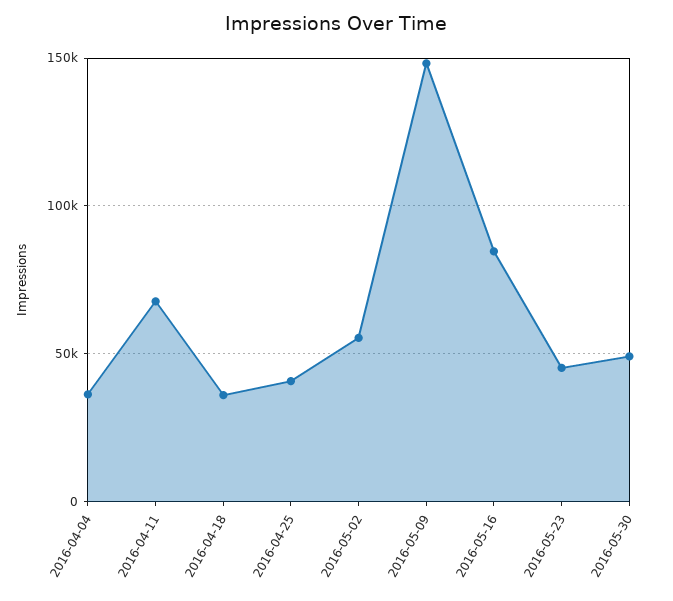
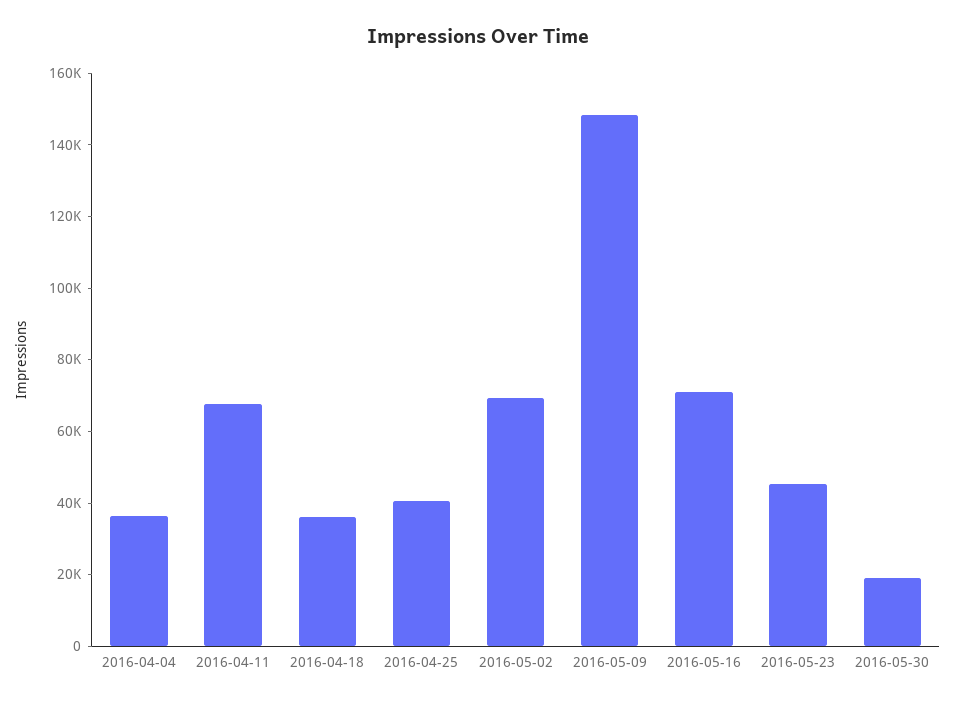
2016-05-02: 55000 -> 70000
2016-05-16: 85000 -> 70000
2016-05-30: 50000 -> 20000

